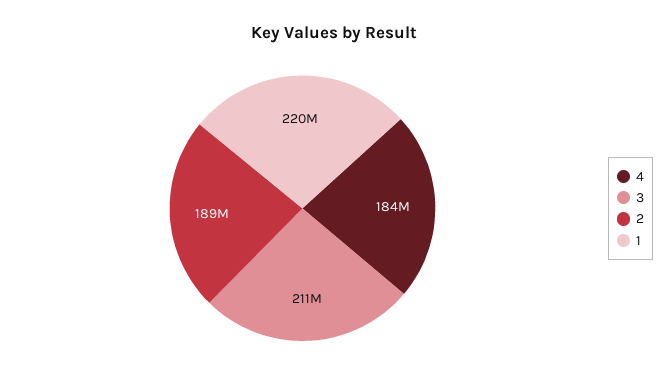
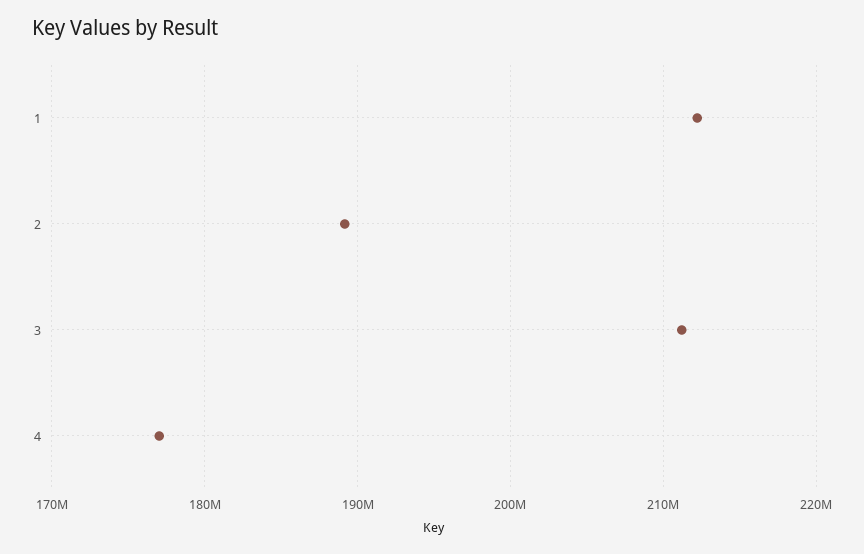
4: 184000000 -> 177000000
1: 220000000 -> 212000000

